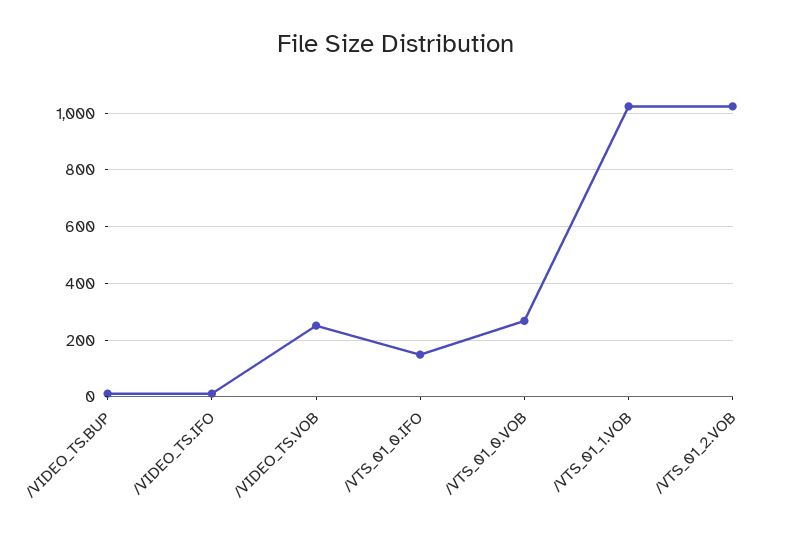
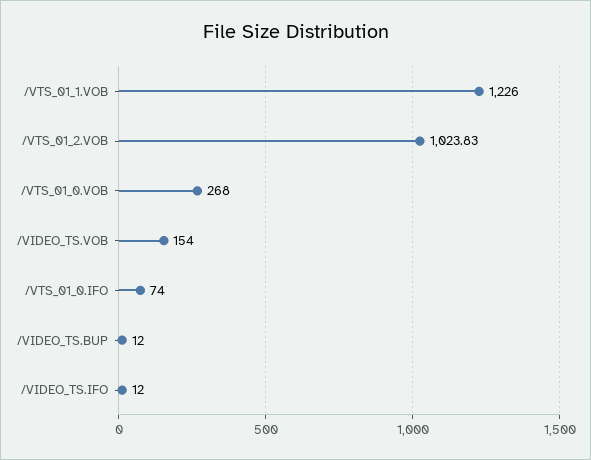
/VIDEO_TS.VOB: 250 -> 154
/VTS_01_0.IFO: 150 -> 74
/VTS_01_1.VOB: 1025 -> 1226

